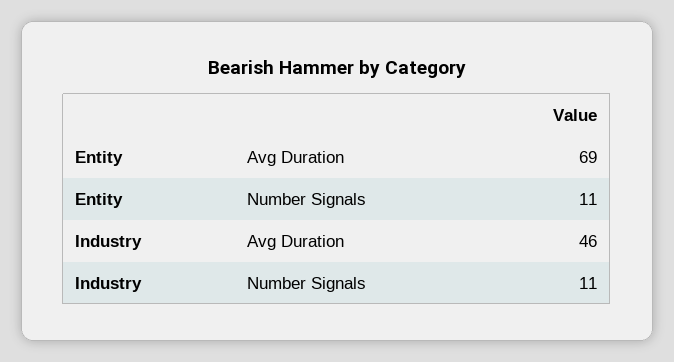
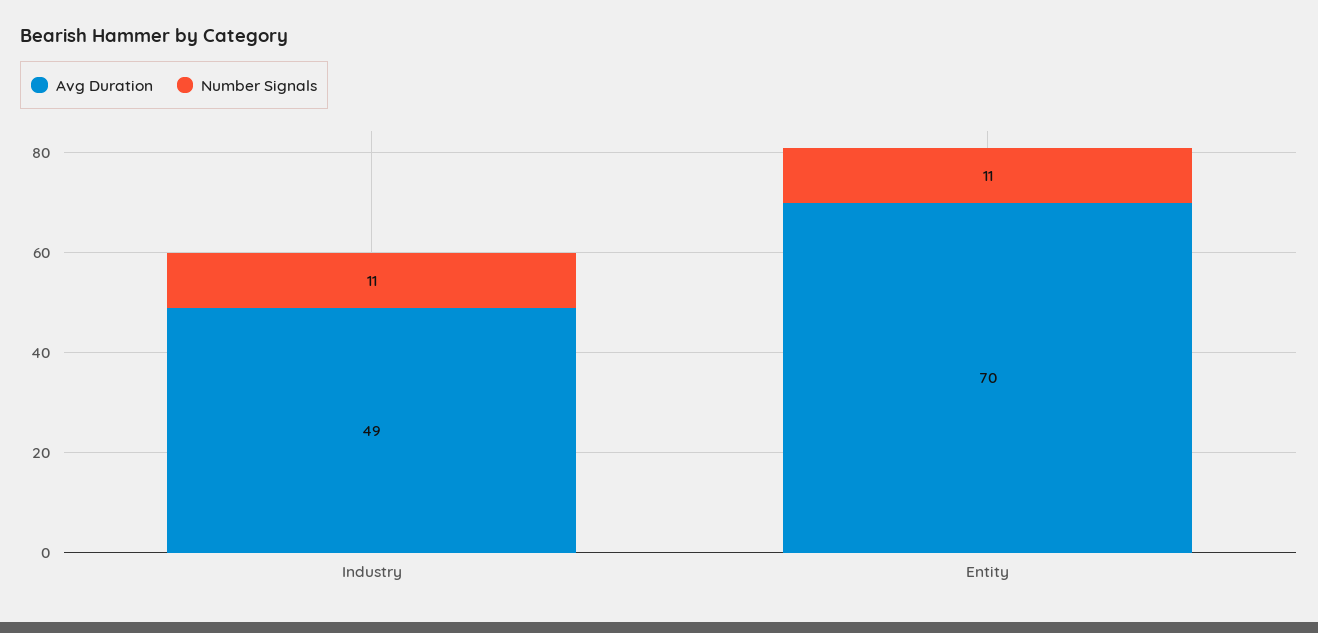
Avg Duration, Entity: 69 -> 70
Avg Duration, Industry: 46 -> 49

